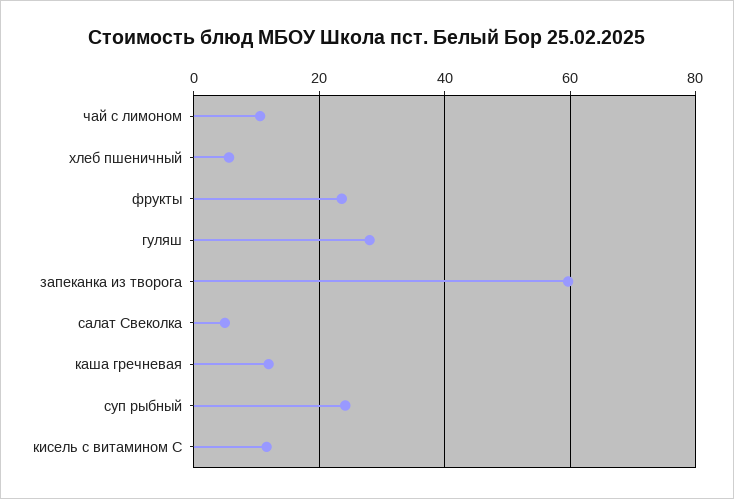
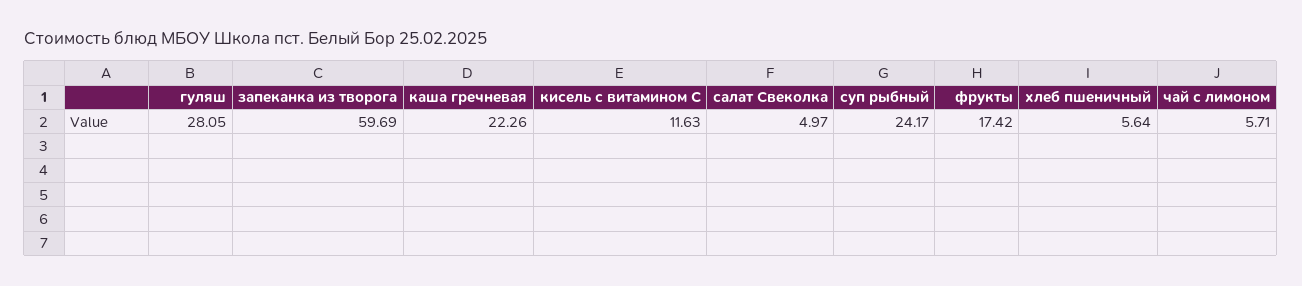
чай с лимоном: 10 -> 5.71
фрукты: 24 -> 17.42
каша гречневая: 12 -> 22.26

